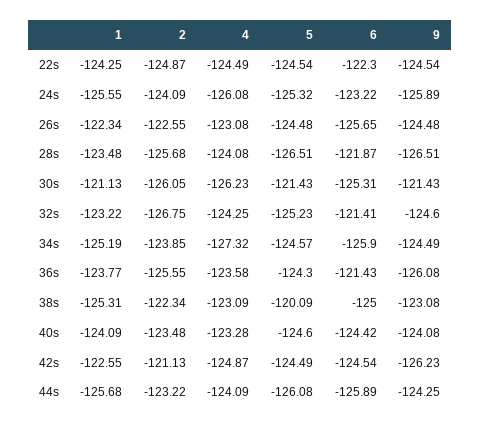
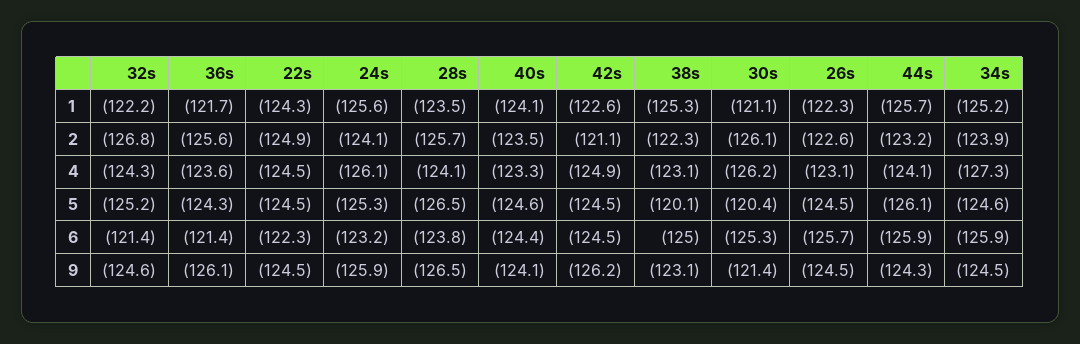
6, 28s: -121.87 -> -123.8
5, 30s: -121.43 -> -120.4
1, 32s: -123.22 -> -122.2
1, 36s: -123.77 -> -121.7

